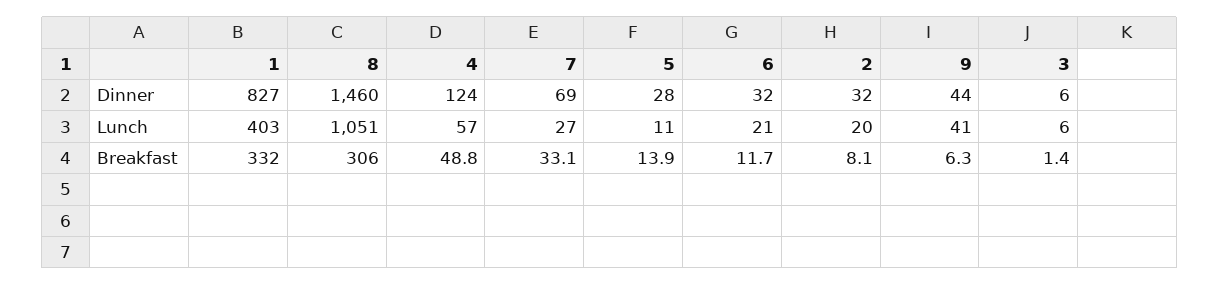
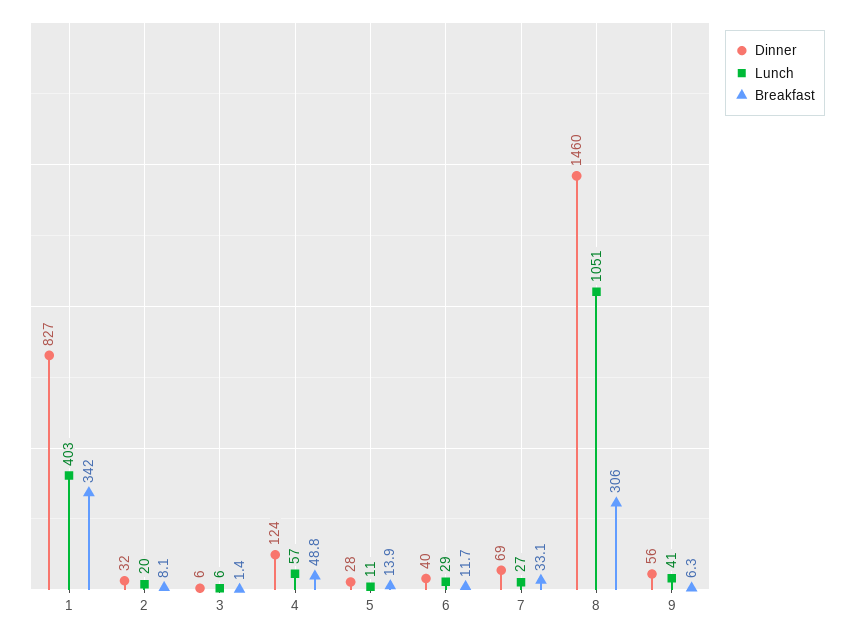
Dinner, 6: 32 -> 40
Dinner, 9: 44 -> 56
Lunch, 6: 21 -> 29
Breakfast, 1: 332 -> 342

